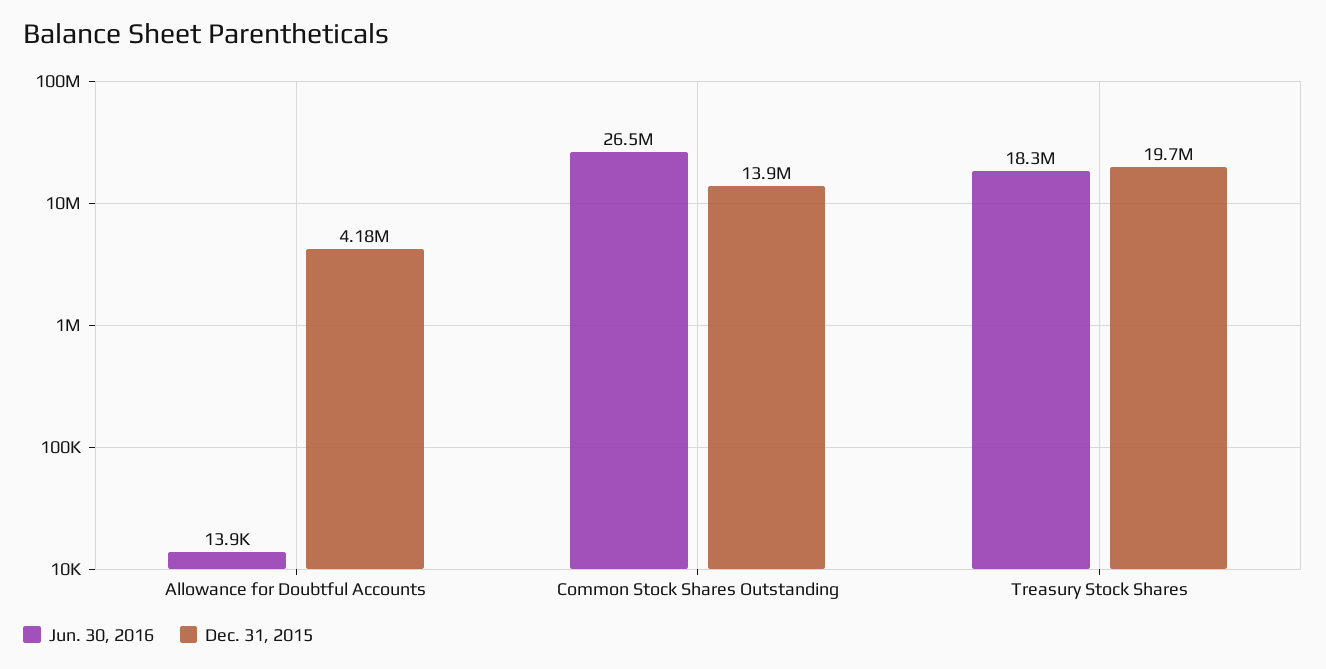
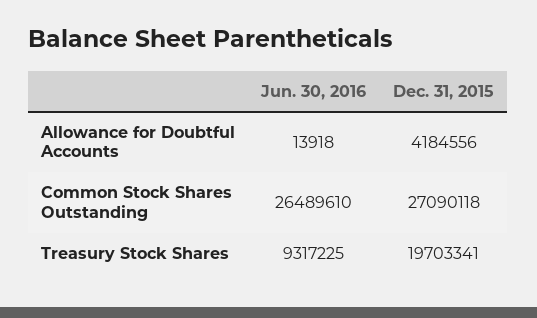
Dec. 31, 2015, Common Stock Shares Outstanding: 13900000 -> 27090118
Jun. 30, 2016, Treasury Stock Shares: 18300000 -> 9317225

